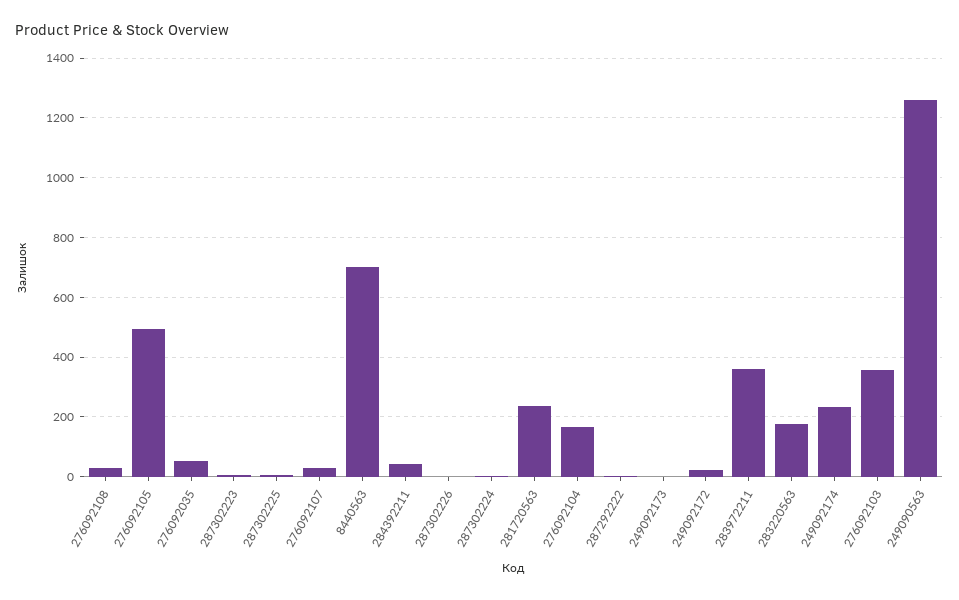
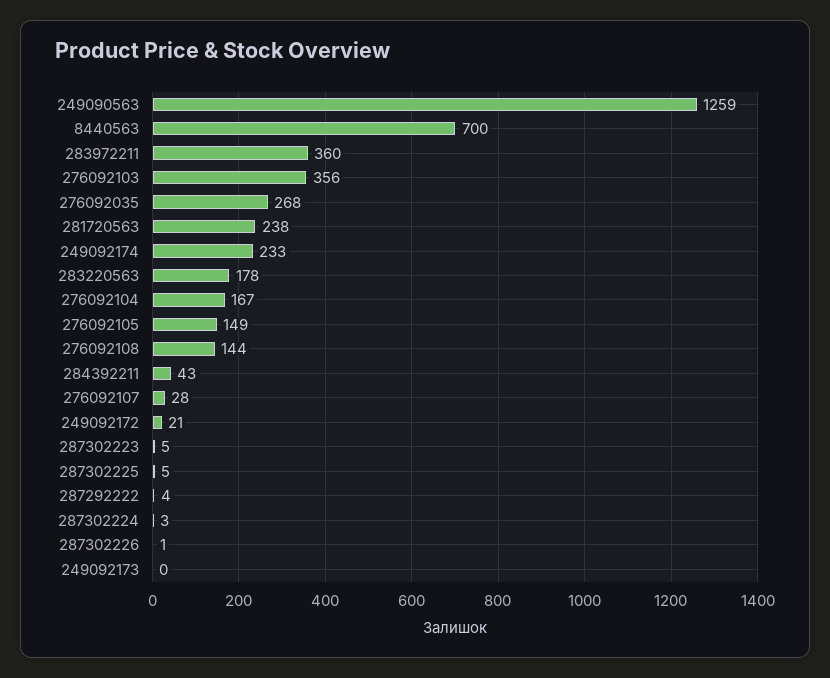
276092108: 25 -> 144
276092105: 500 -> 149
276092035: 50 -> 268

